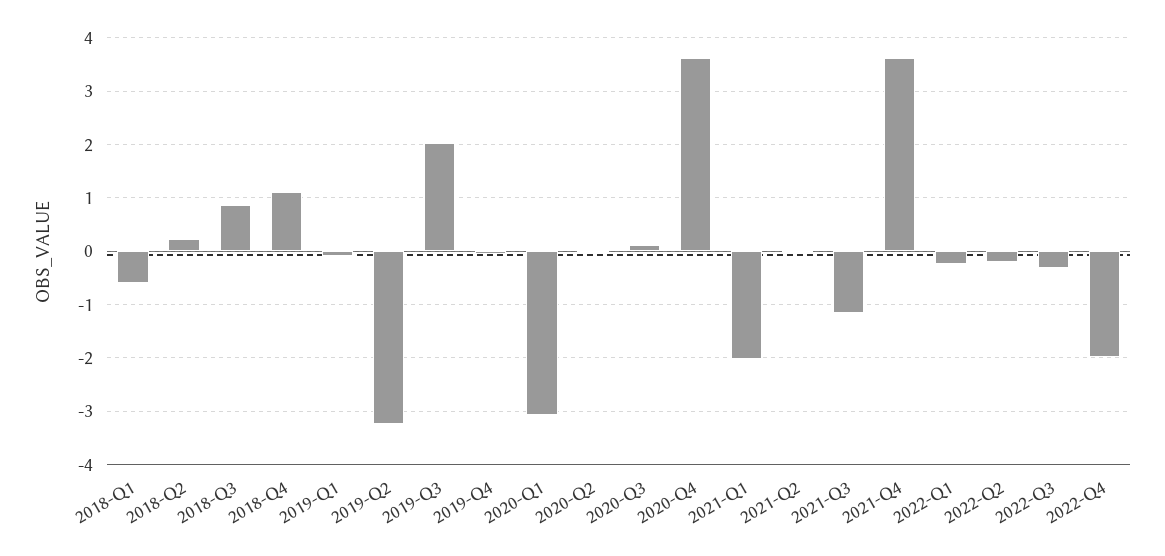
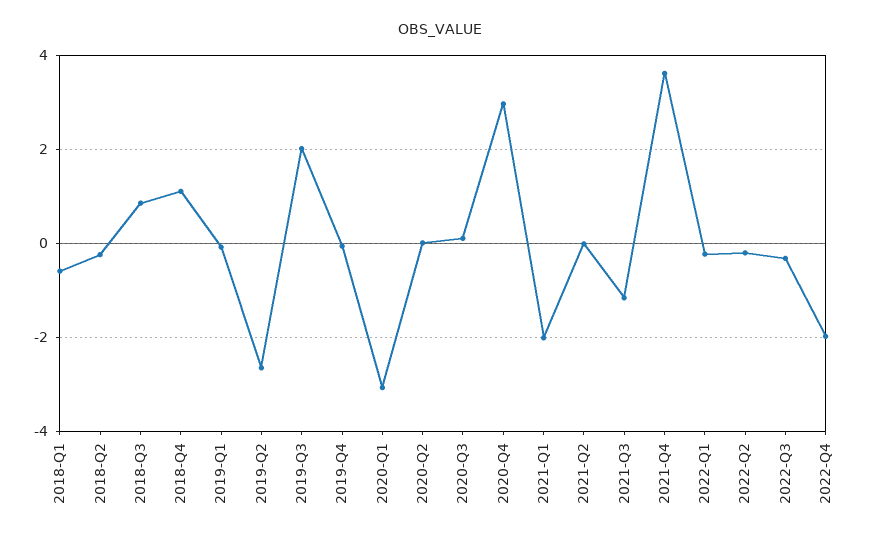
2018-Q2: 0.2 -> -0.2
2019-Q2: -3.2 -> -2.6
2020-Q4: 3.6 -> 3

